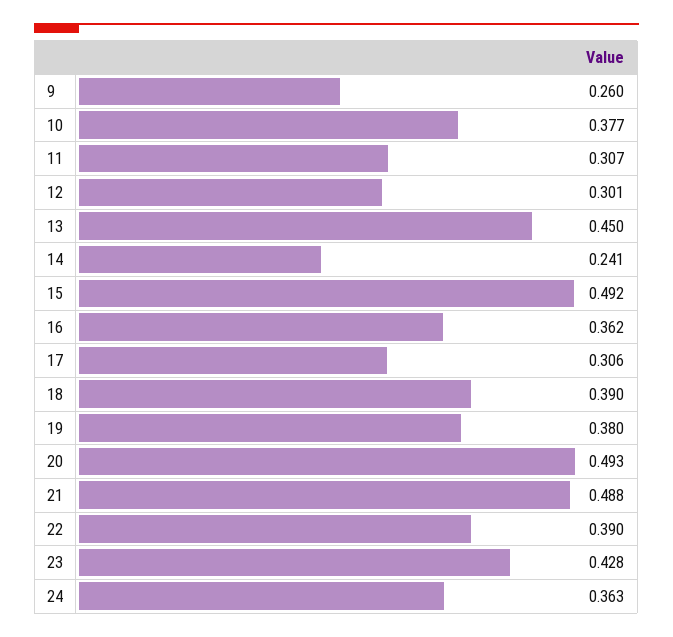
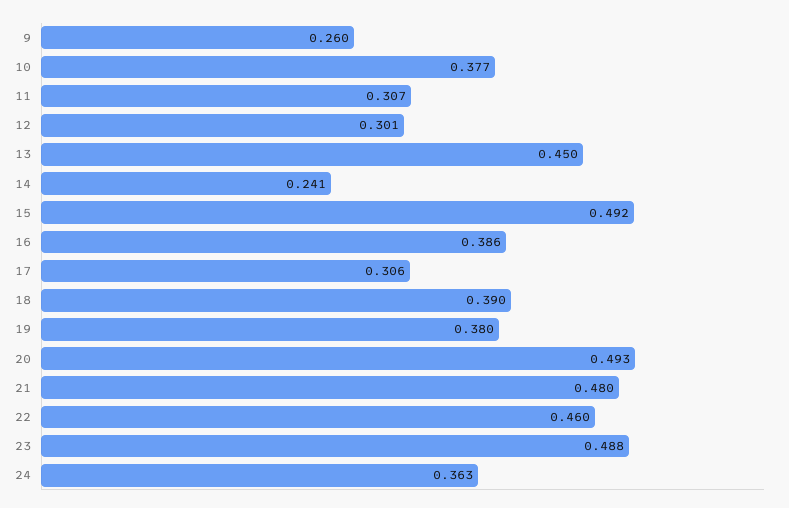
16: 0.362 -> 0.386
21: 0.488 -> 0.48
22: 0.39 -> 0.46
23: 0.428 -> 0.488

